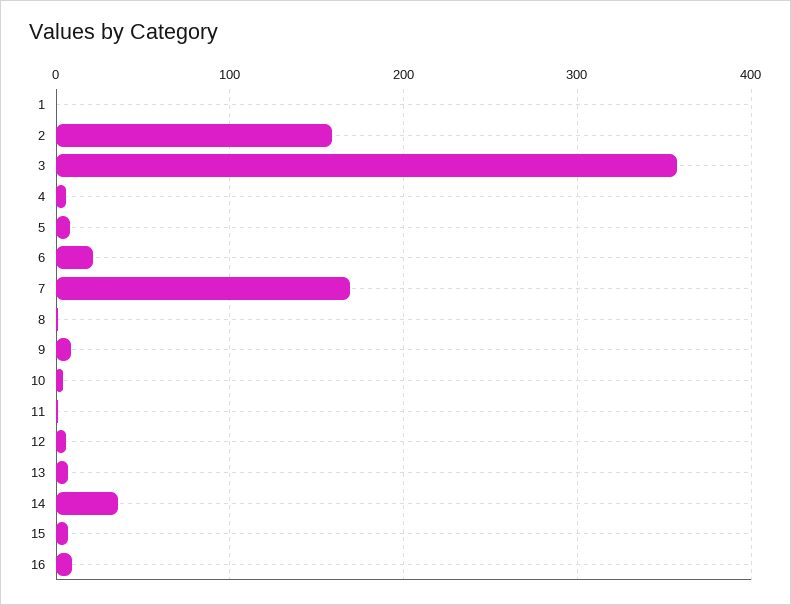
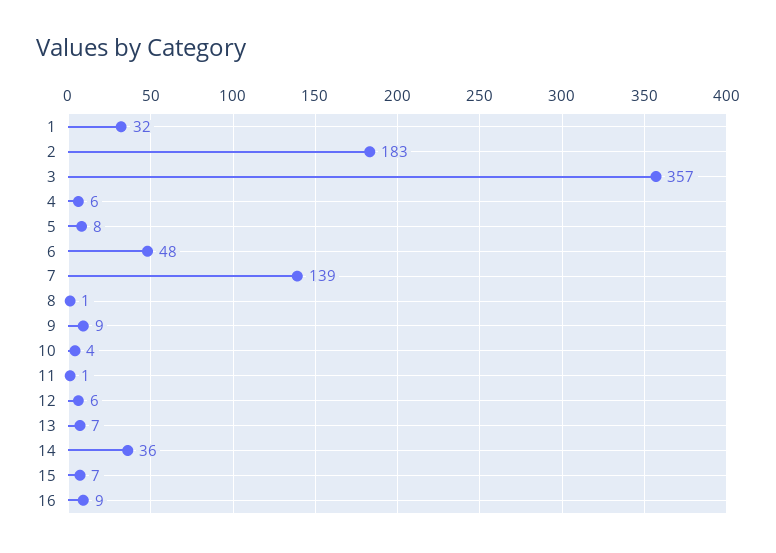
1: 0 -> 32
2: 160 -> 183
6: 20 -> 48
7: 170 -> 139

